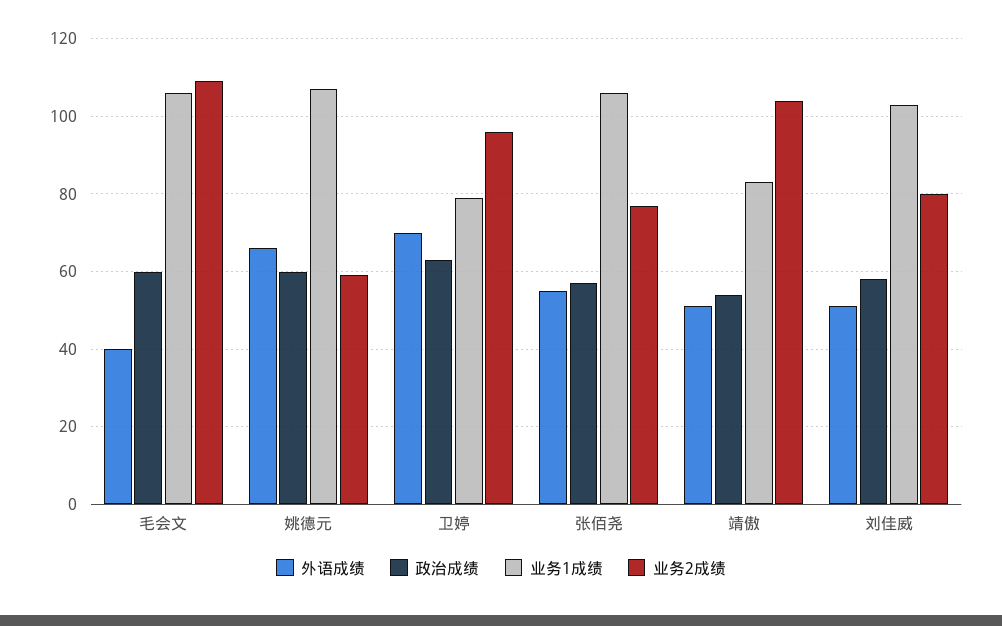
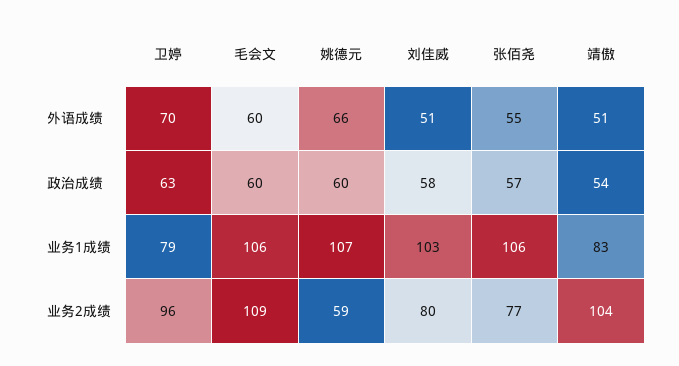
外语成绩, 毛会文: 40 -> 60

